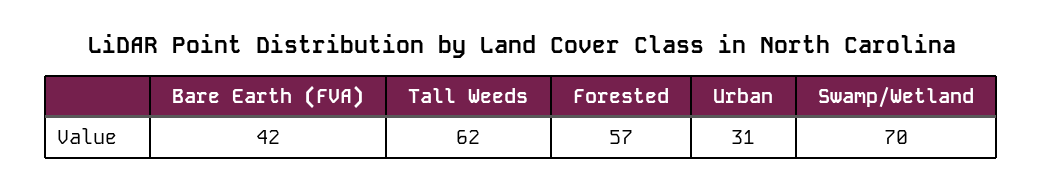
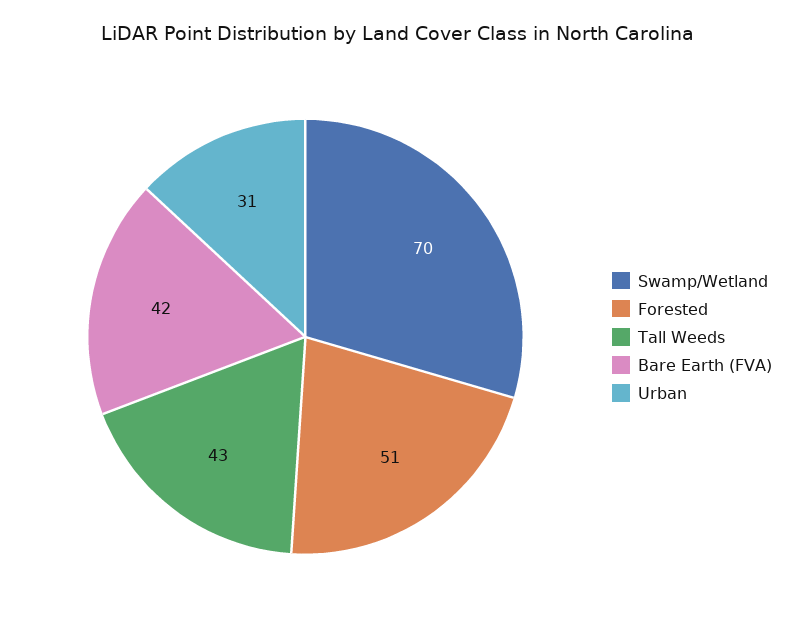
Tall Weeds: 62 -> 43
Forested: 57 -> 51

